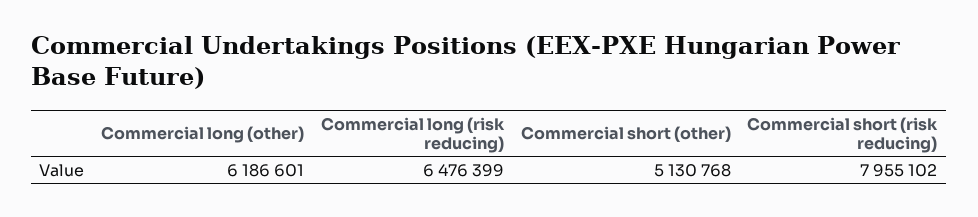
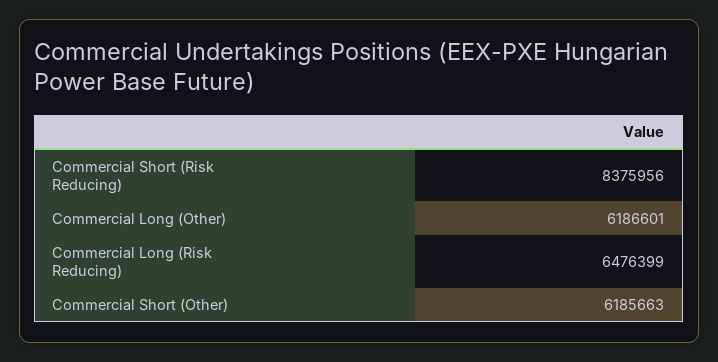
Commercial short (other): 5130768 -> 6185663
Commercial short (risk reducing): 7955102 -> 8375956

